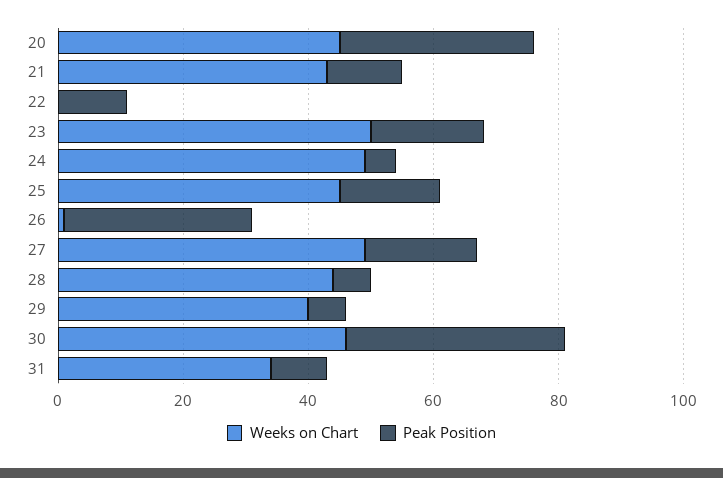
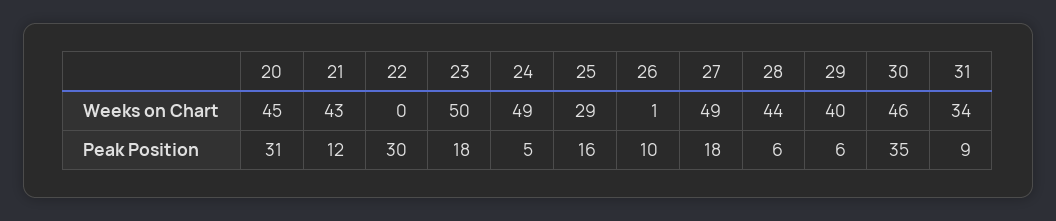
Peak Position, 22: 10 -> 30
Weeks on Chart, 25: 45 -> 29
Peak Position, 26: 30 -> 10

